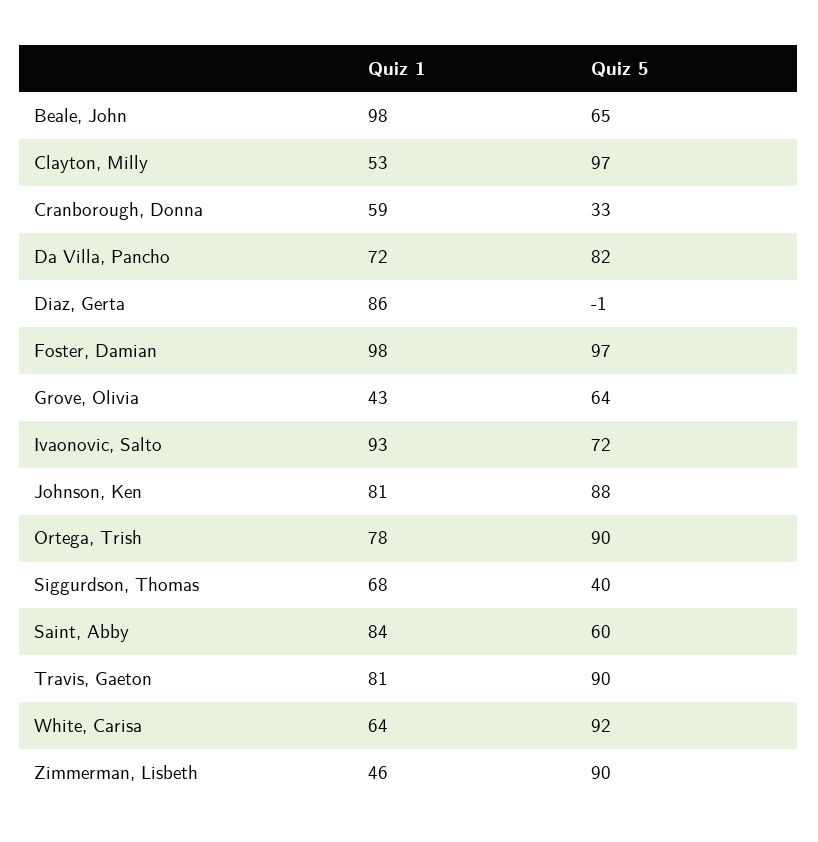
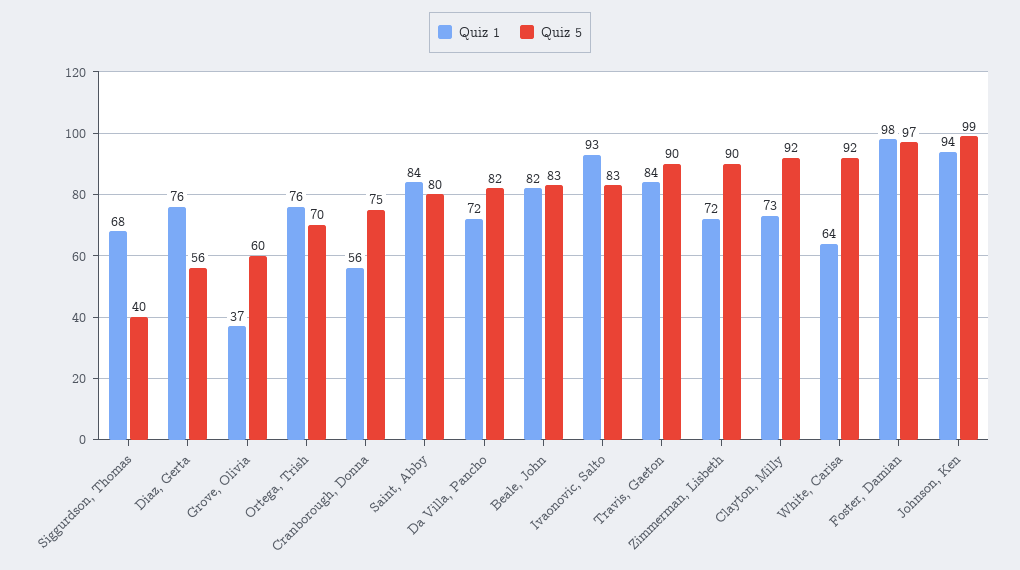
Quiz 1, Beale, John: 98 -> 82
Quiz 5, Beale, John: 65 -> 83
Quiz 1, Clayton, Milly: 53 -> 73
Quiz 5, Clayton, Milly: 97 -> 92
Quiz 1, Cranborough, Donna: 59 -> 56
Quiz 5, Cranborough, Donna: 33 -> 75
Quiz 1, Diaz, Gerta: 86 -> 76
Quiz 5, Diaz, Gerta: -1 -> 56
Quiz 1, Grove, Olivia: 43 -> 37
Quiz 5, Grove, Olivia: 64 -> 60
Quiz 5, Ivaonovic, Salto: 72 -> 83
Quiz 1, Johnson, Ken: 81 -> 94
Quiz 5, Johnson, Ken: 88 -> 99
Quiz 1, Ortega, Trish: 78 -> 76
Quiz 5, Ortega, Trish: 90 -> 70
Quiz 5, Saint, Abby: 60 -> 80
Quiz 1, Travis, Gaeton: 81 -> 84
Quiz 1, Zimmerman, Lisbeth: 46 -> 72

